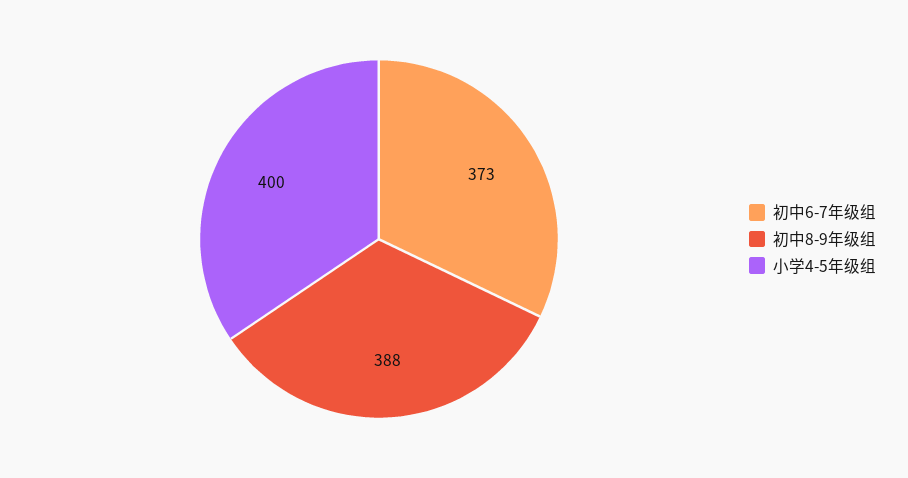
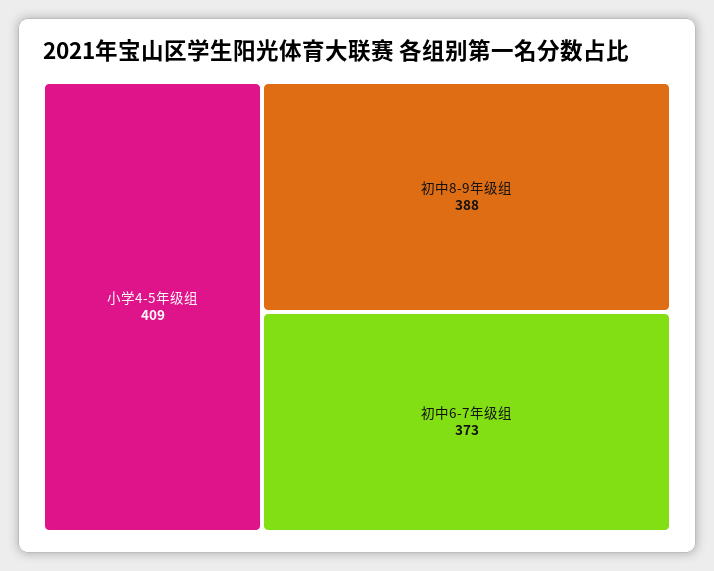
小学4-5年级组: 400 -> 409

